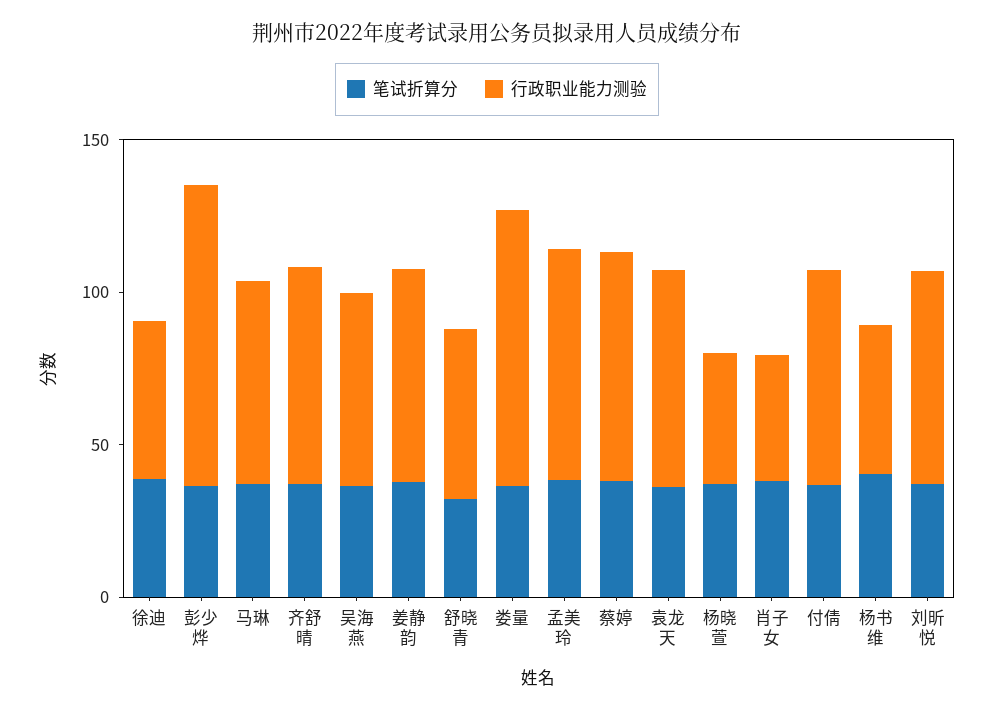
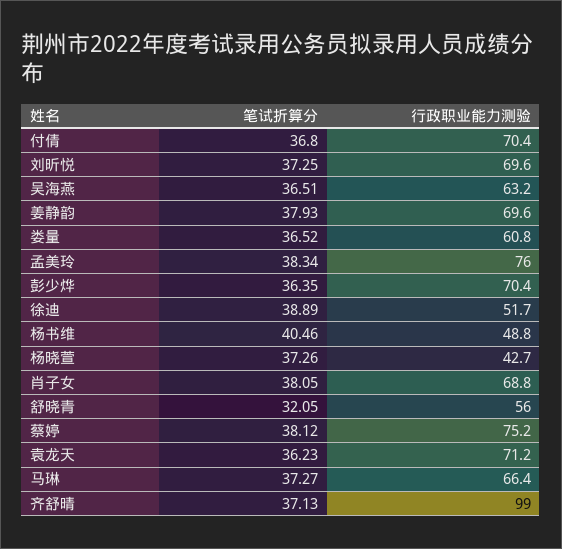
行政职业能力测验, 彭少烨: 100 -> 70.4
行政职业能力测验, 齐舒晴: 70 -> 99
行政职业能力测验, 娄量: 90 -> 60.8
行政职业能力测验, 肖子女: 40 -> 68.8

